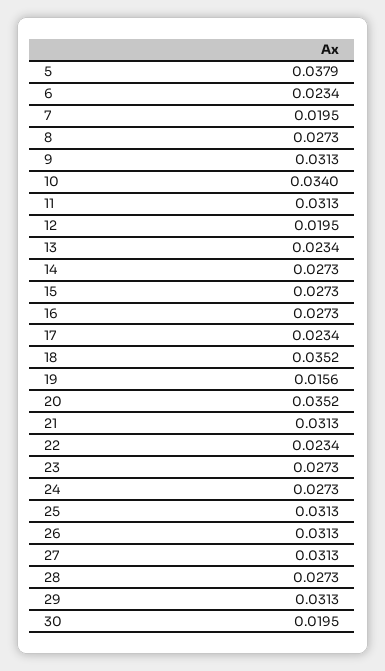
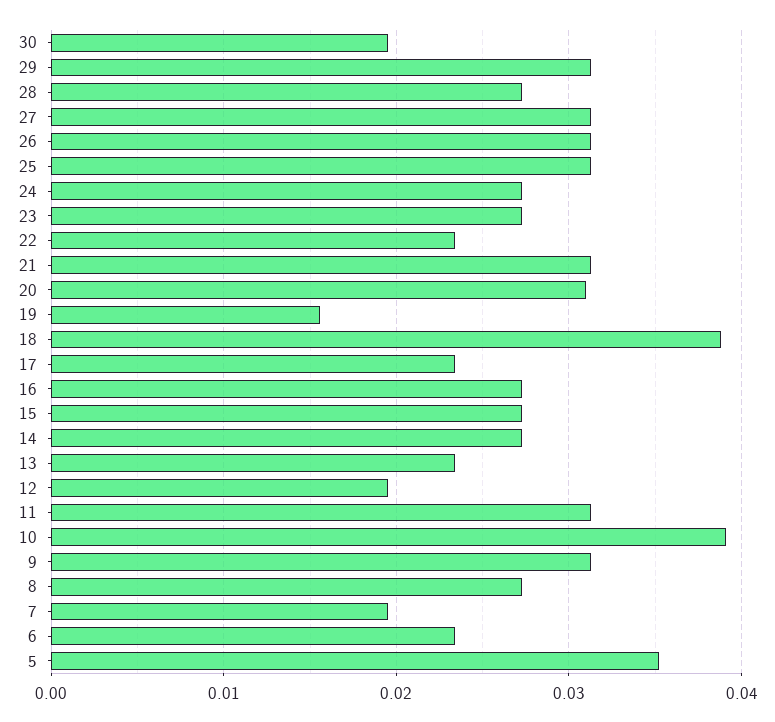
5: 0.0379 -> 0.035
10: 0.034 -> 0.039
18: 0.0352 -> 0.039
20: 0.0352 -> 0.031

